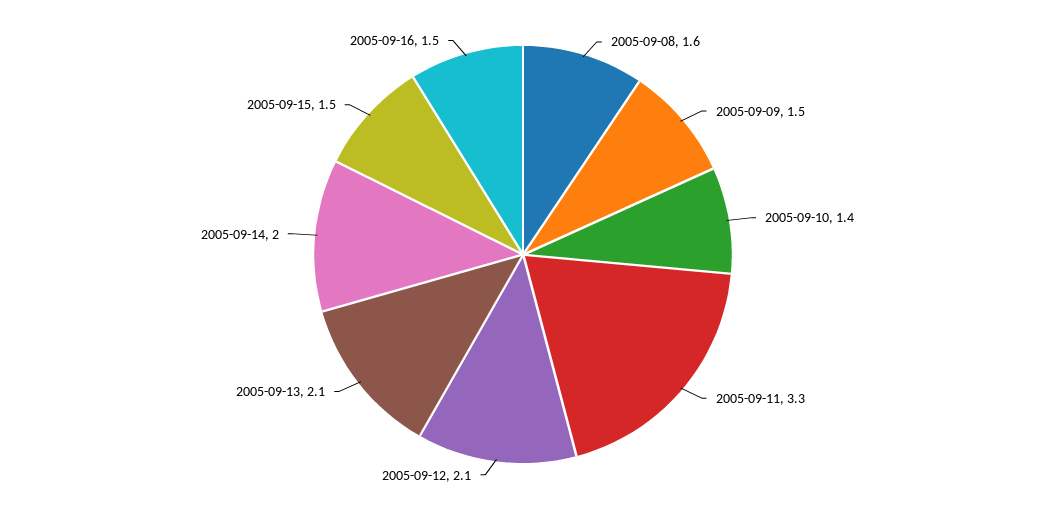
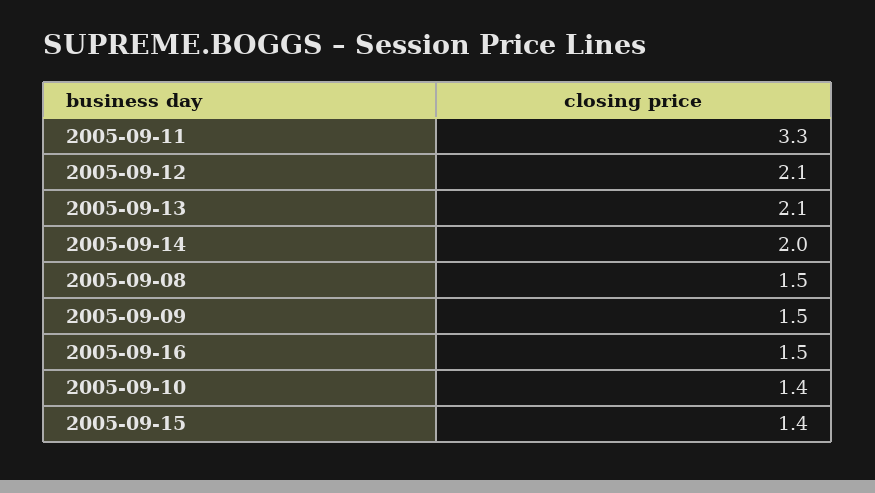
2005-09-08: 1.6 -> 1.5
2005-09-15: 1.5 -> 1.4

